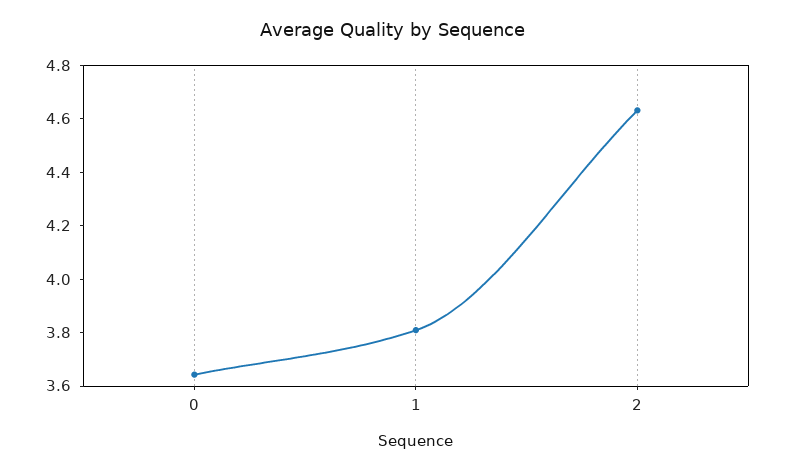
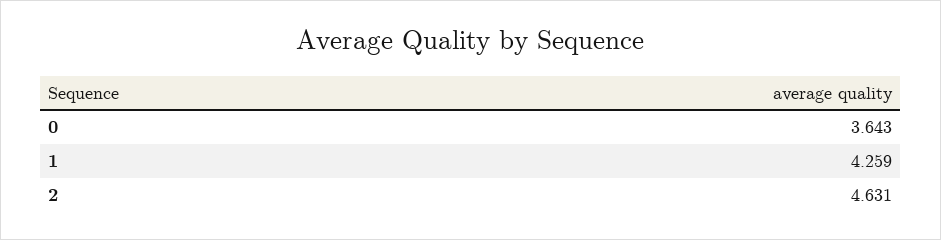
1: 3.8 -> 4.259

